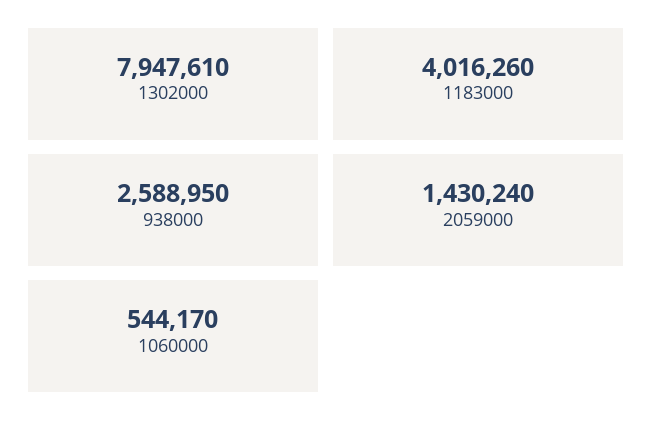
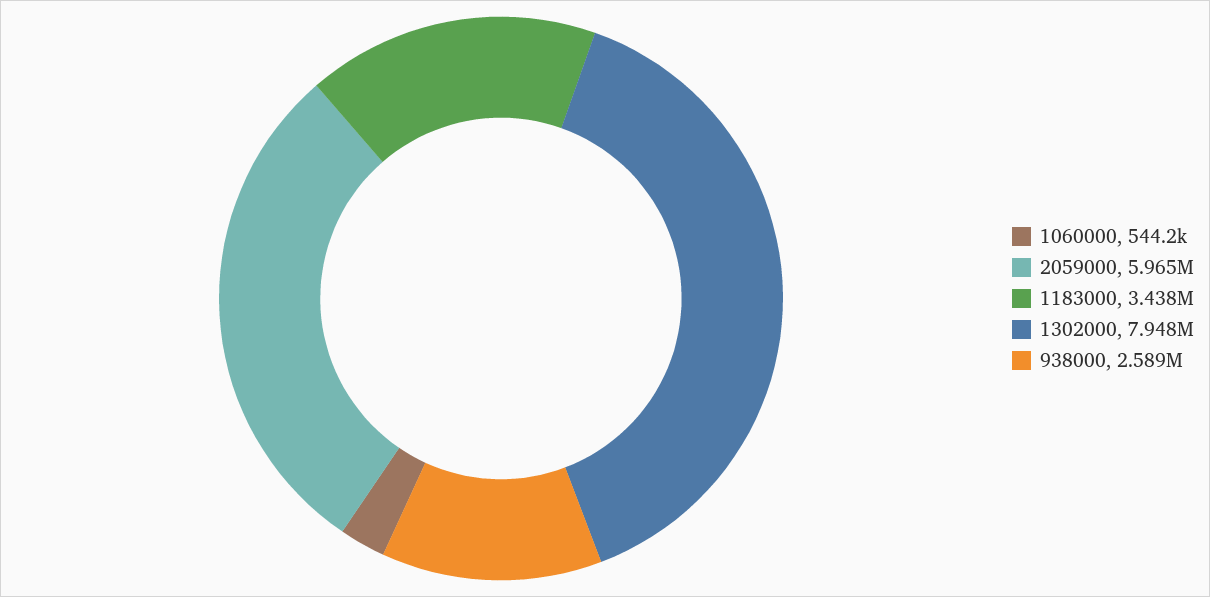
1183000: 4016260 -> 3438000
2059000: 1430240 -> 5965000

